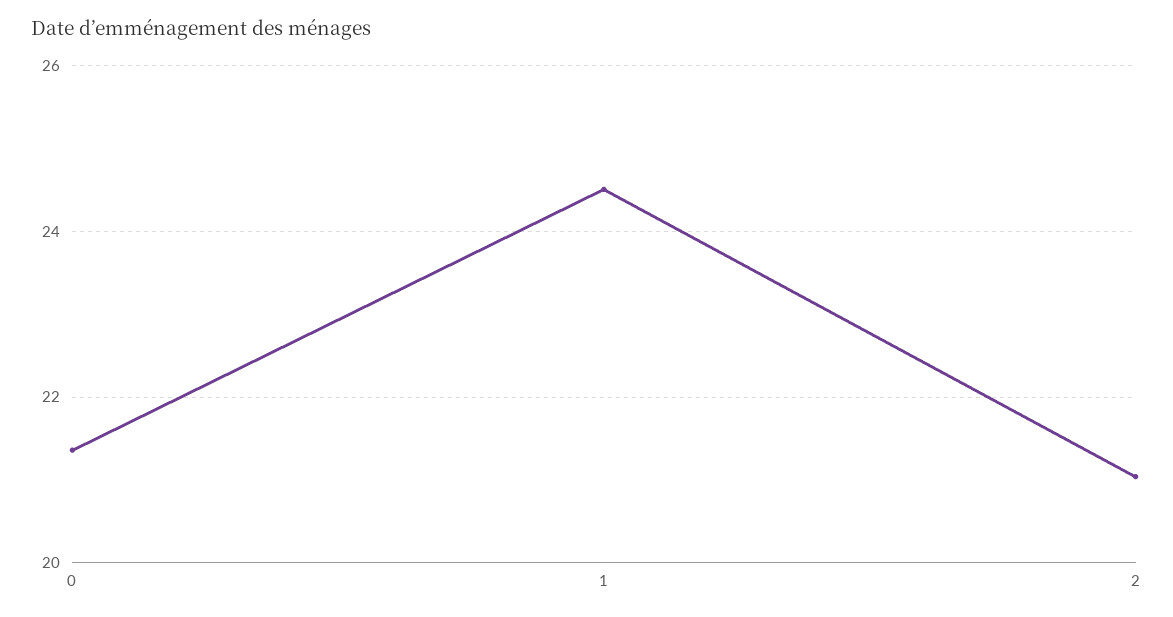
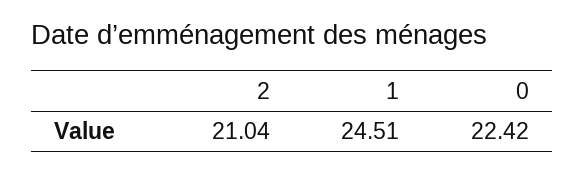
0: 21.4 -> 22.42

